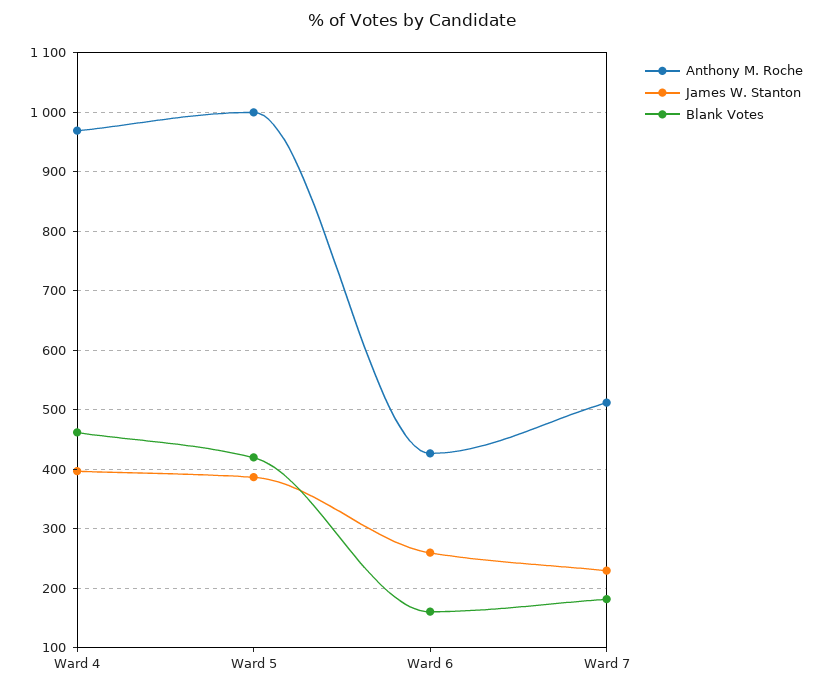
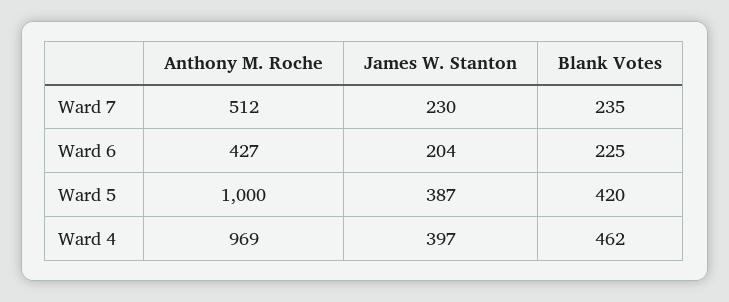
James W. Stanton, Ward 6: 260 -> 204
Blank Votes, Ward 6: 160 -> 225
Blank Votes, Ward 7: 180 -> 235

